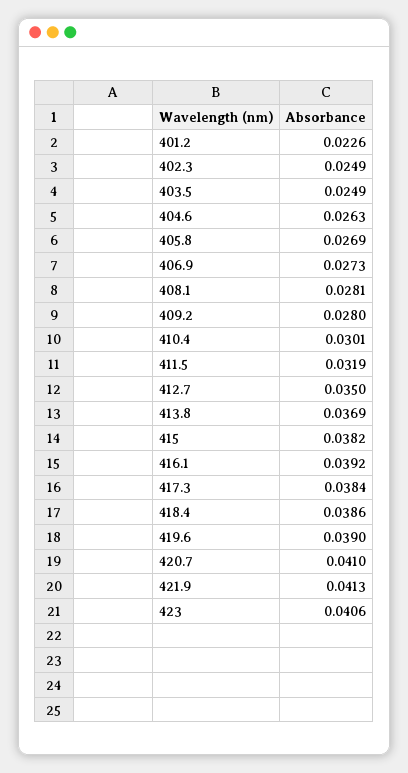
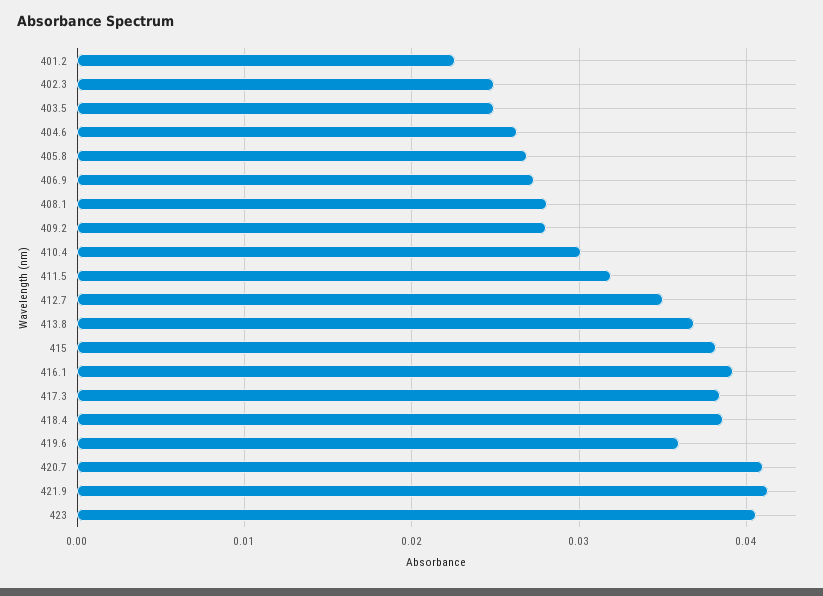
419.6: 0.039 -> 0.036

